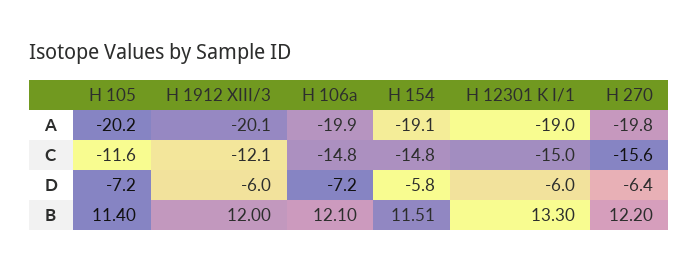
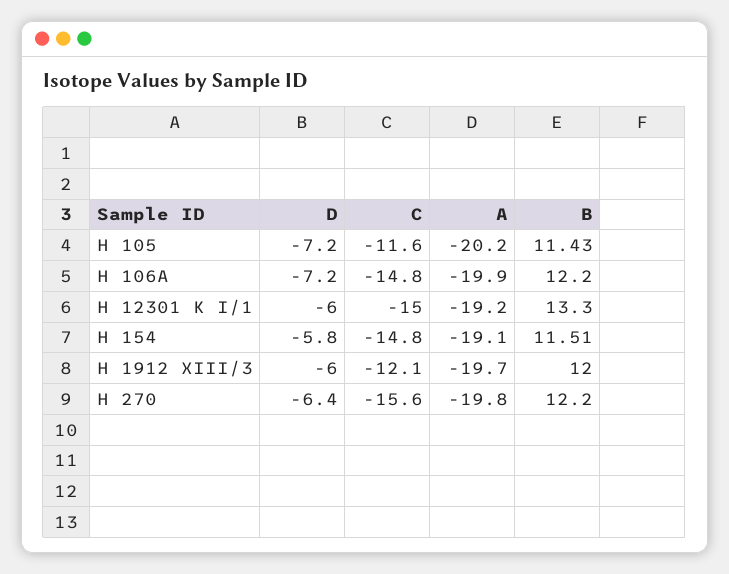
H 1912 XIII/3, A: -20.1 -> -19.7
H 12301 K I/1, A: -19 -> -19.2
H 105, B: 11.4 -> 11.43
H 106a, B: 12.1 -> 12.2

